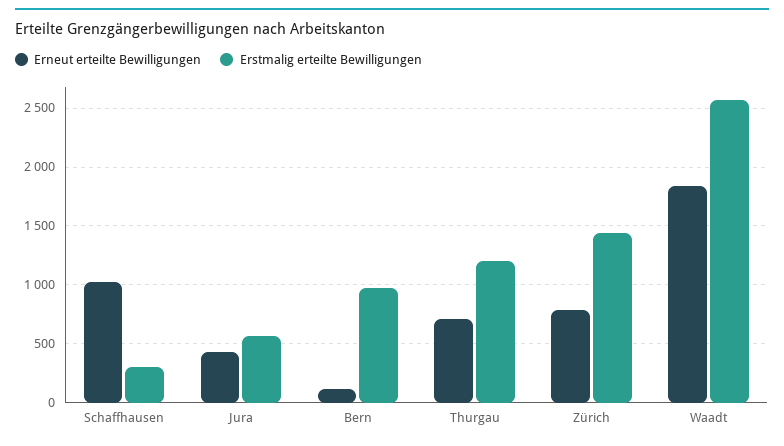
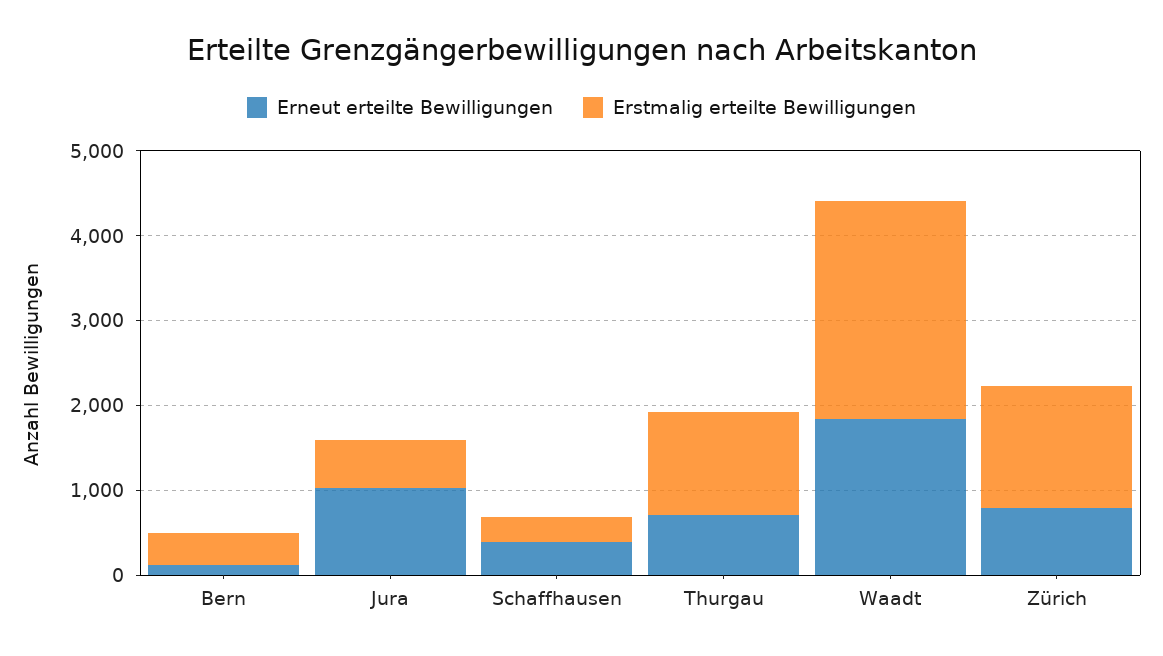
Erneut erteilte Bewilligungen, Schaffhausen: 1000 -> 400
Erneut erteilte Bewilligungen, Jura: 400 -> 1000
Erstmalig erteilte Bewilligungen, Bern: 1000 -> 400

